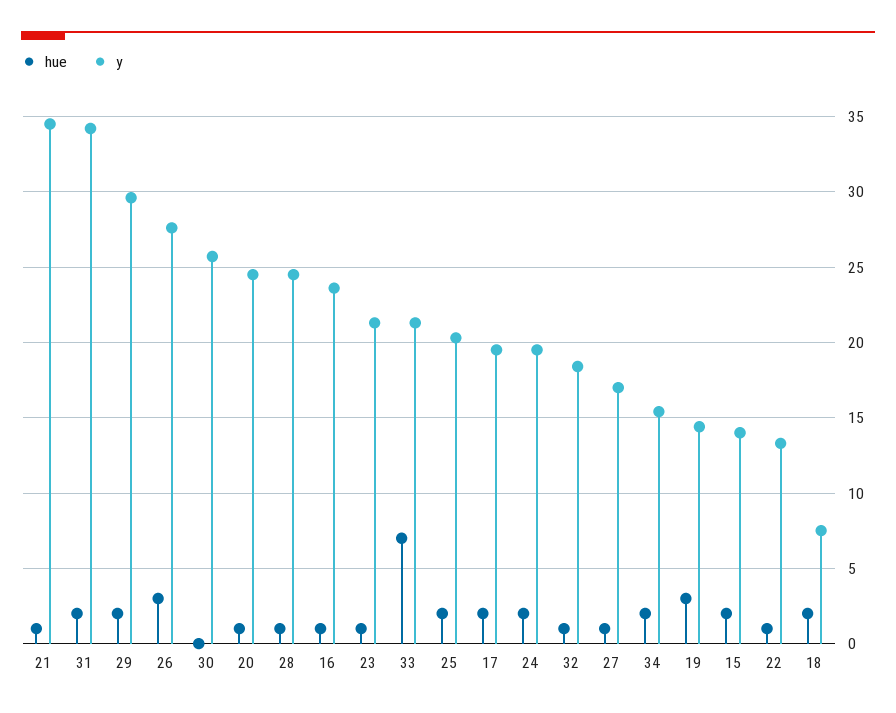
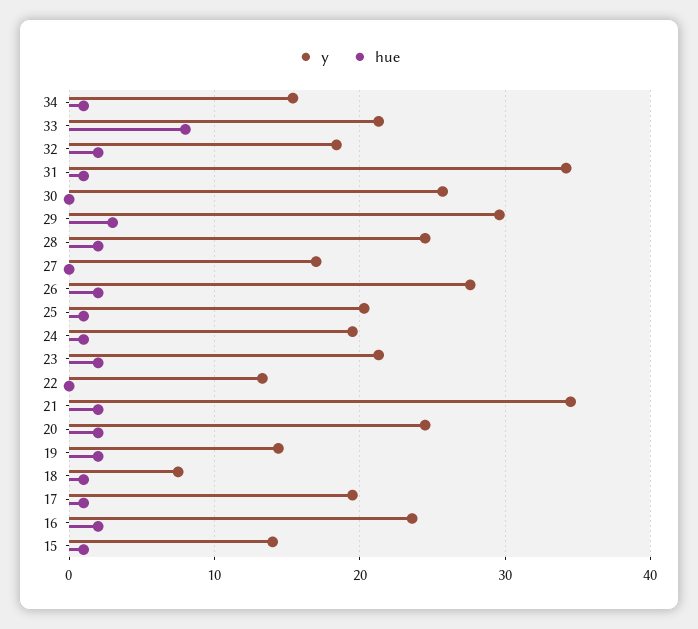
hue, 21: 1 -> 2
hue, 31: 2 -> 1
hue, 29: 2 -> 3
hue, 26: 3 -> 2
hue, 20: 1 -> 2
hue, 28: 1 -> 2
hue, 16: 1 -> 2
hue, 23: 1 -> 2
hue, 33: 7 -> 8
hue, 25: 2 -> 1
hue, 17: 2 -> 1
hue, 24: 2 -> 1
hue, 32: 1 -> 2
hue, 27: 1 -> 0
hue, 34: 2 -> 1
hue, 19: 3 -> 2
hue, 15: 2 -> 1
hue, 22: 1 -> 0
hue, 18: 2 -> 1

